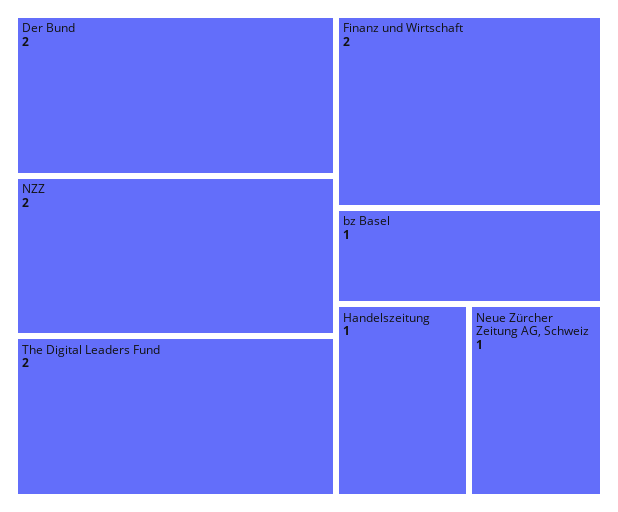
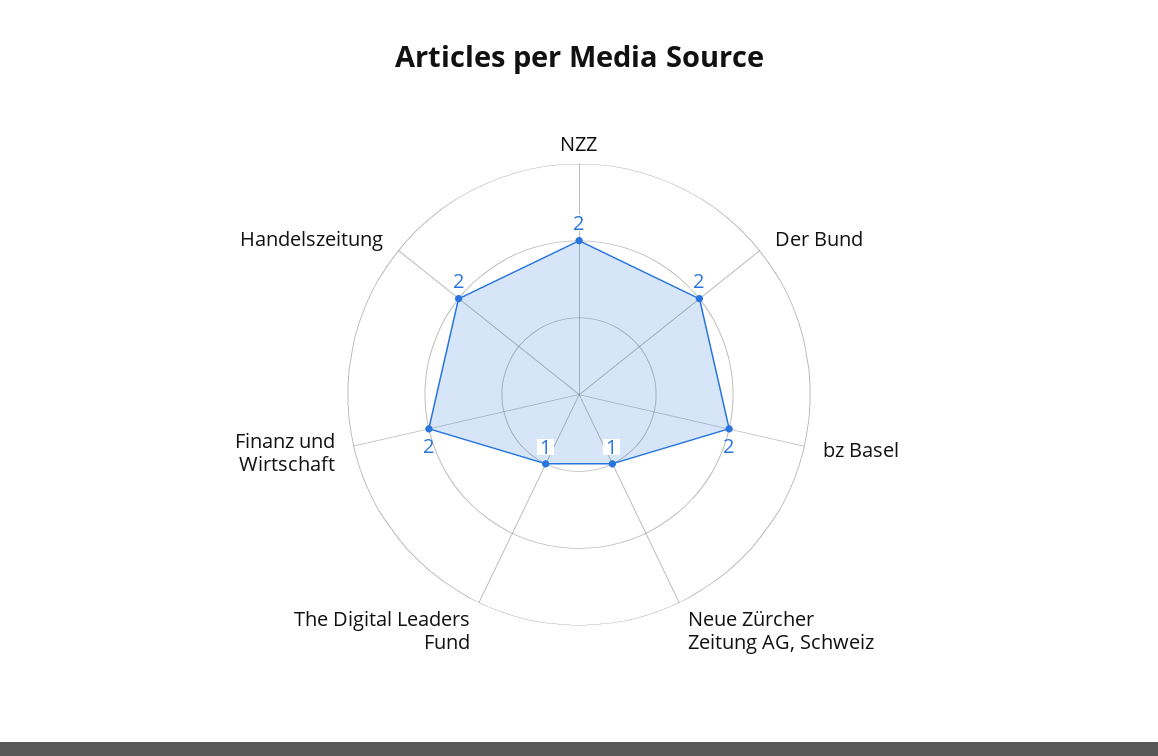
The Digital Leaders Fund: 2 -> 1
bz Basel: 1 -> 2
Handelszeitung: 1 -> 2

